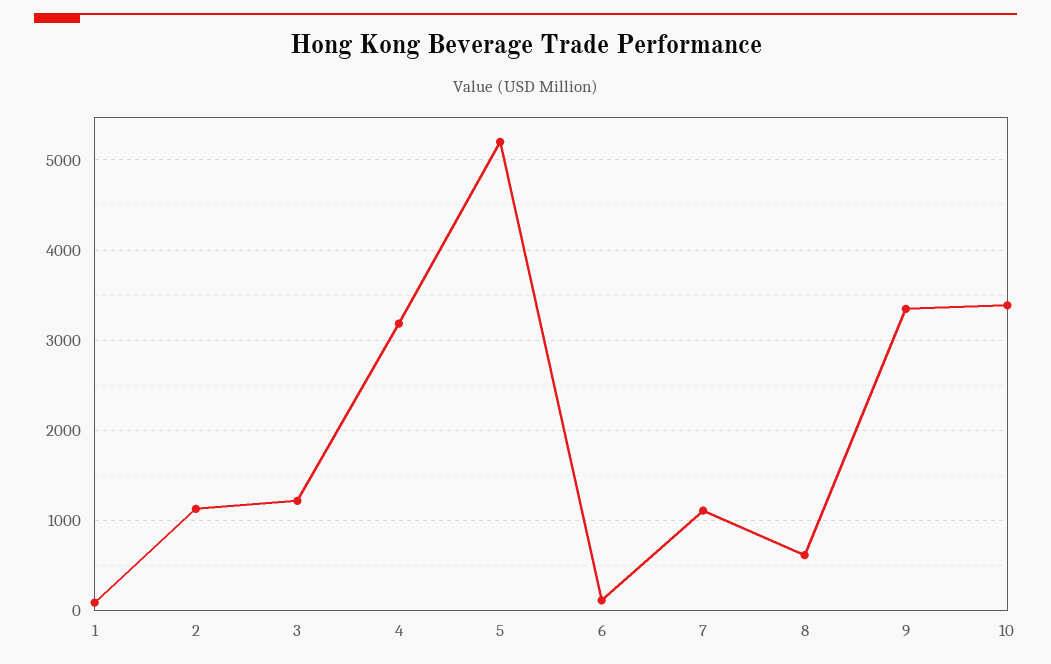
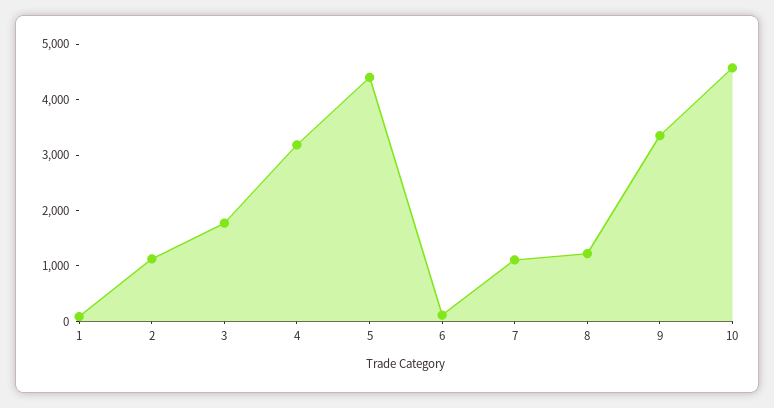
3: 1200 -> 1800
5: 5200 -> 4400
8: 600 -> 1200
10: 3400 -> 4600

